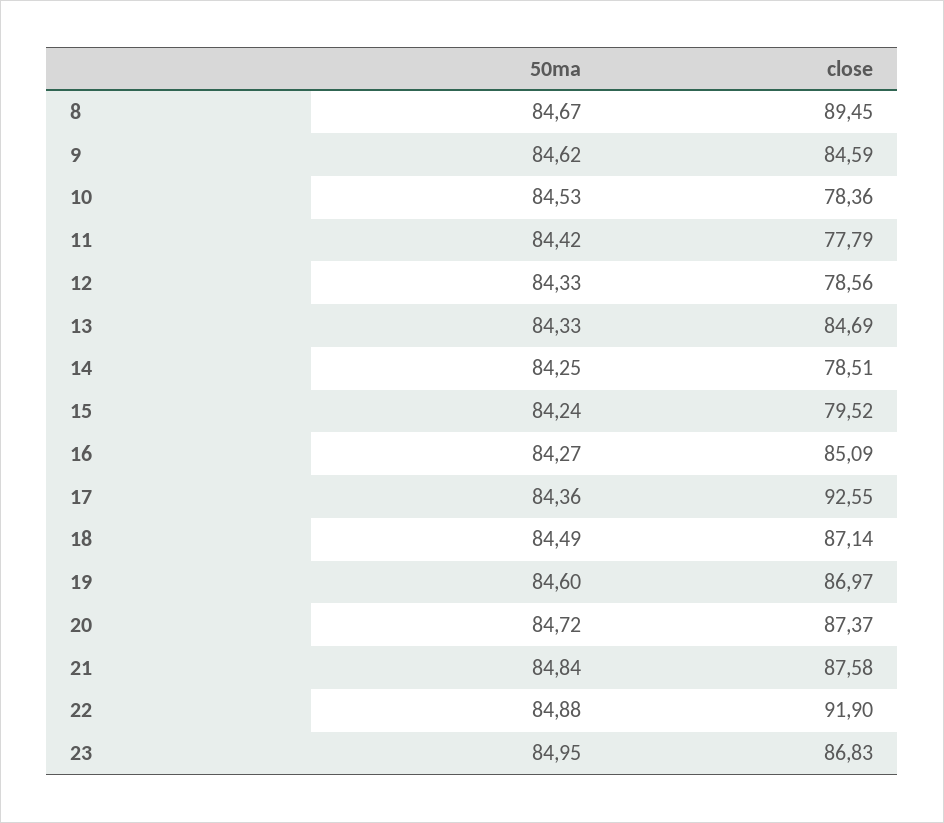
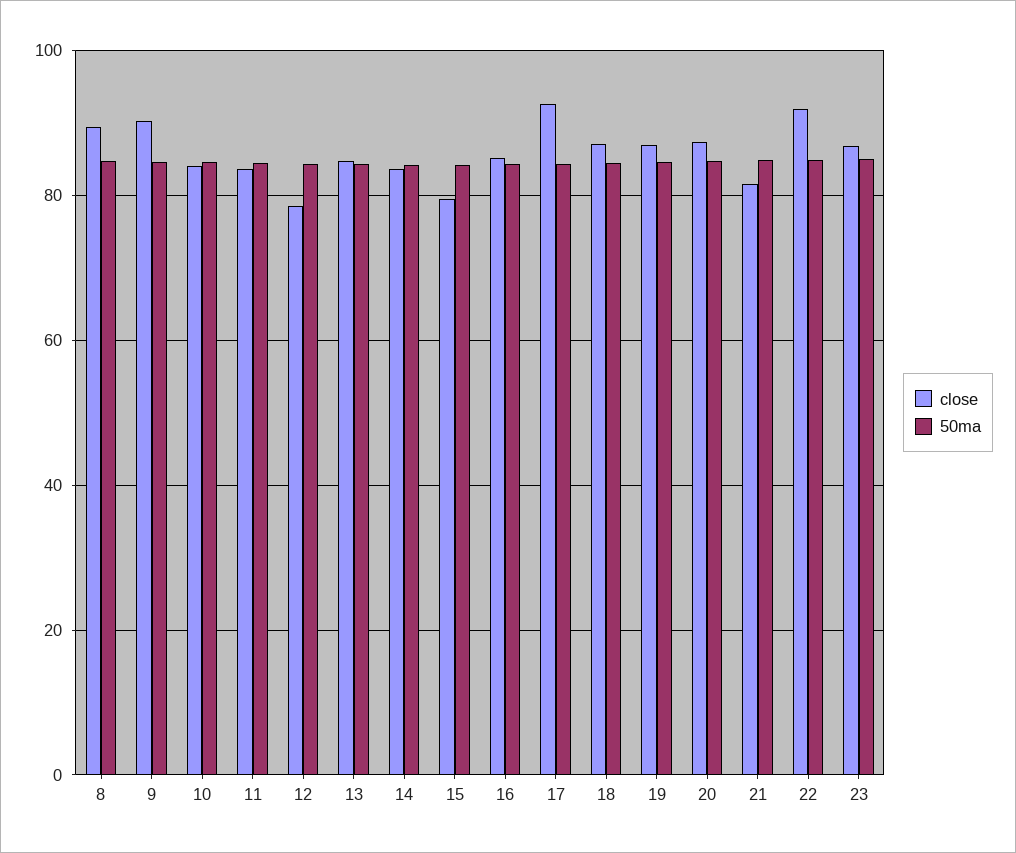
close, 9: 84.59 -> 90
close, 10: 78.36 -> 84
close, 11: 77.79 -> 84
close, 14: 78.51 -> 84
close, 21: 87.58 -> 82

